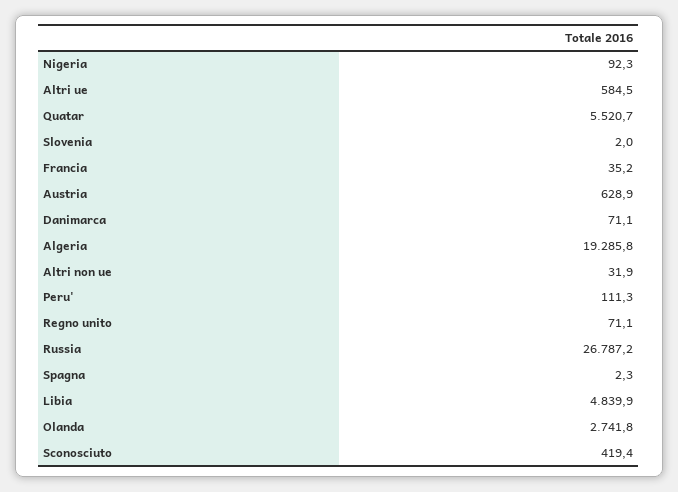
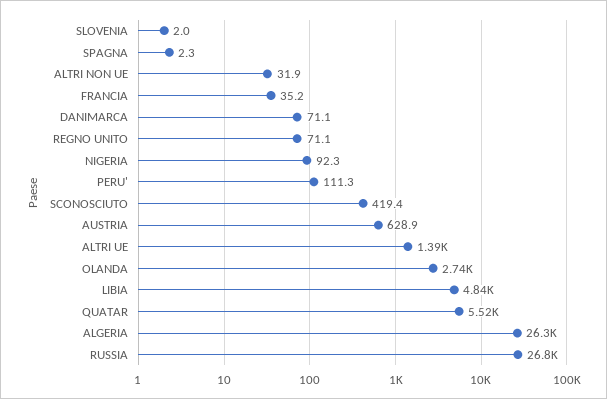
Altri ue: 584.5 -> 1390
Algeria: 19285.8 -> 26300

